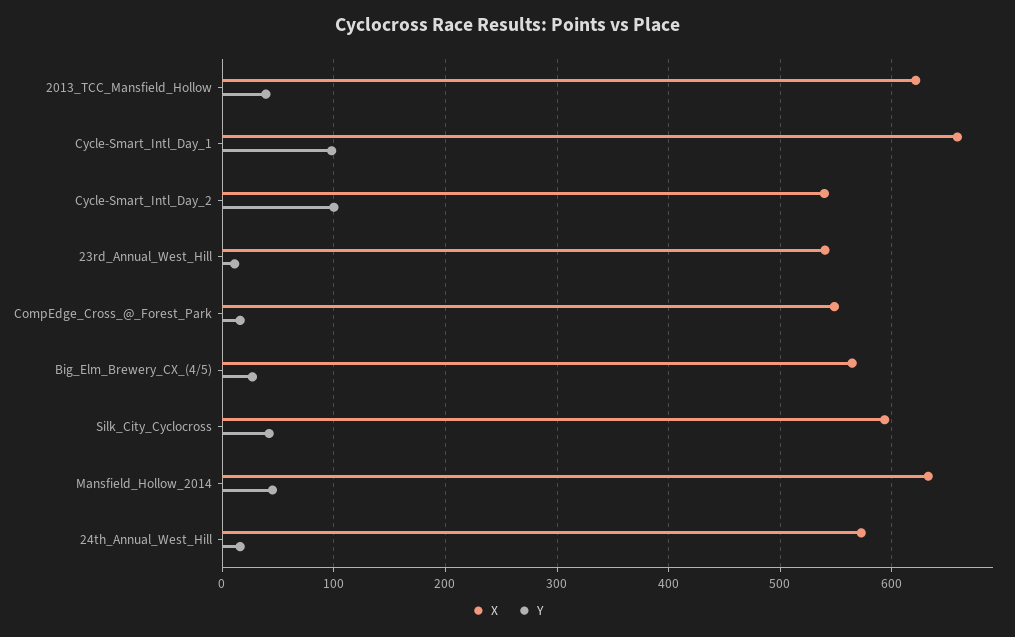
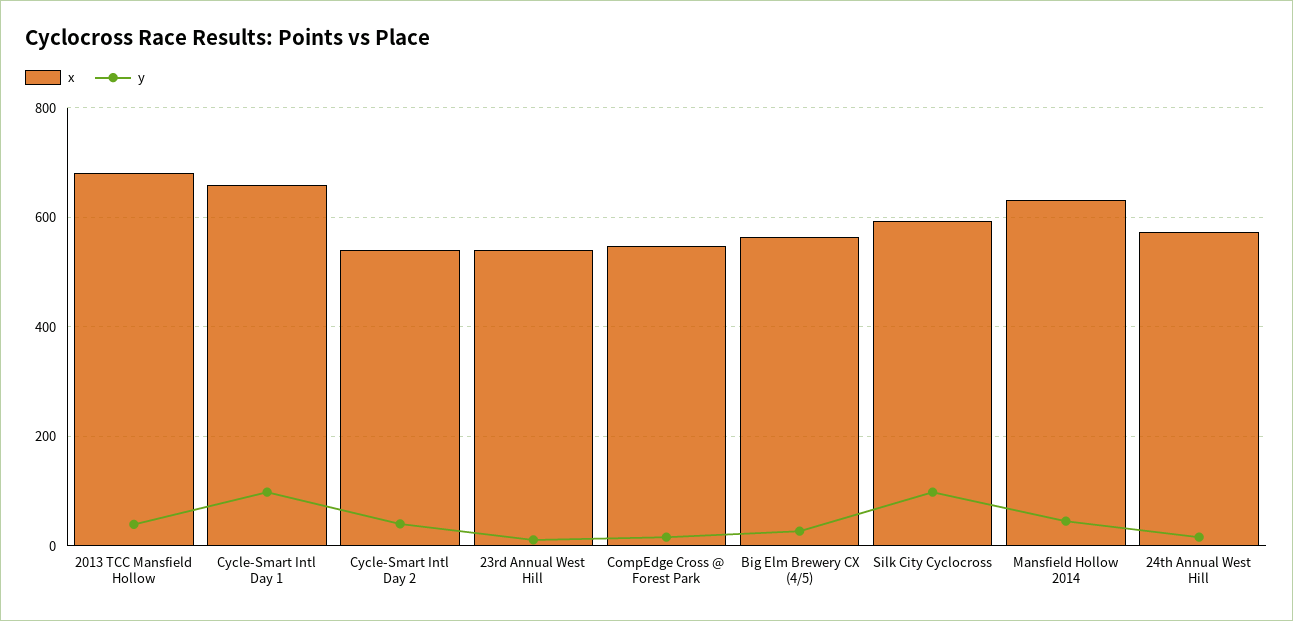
X, 2013_TCC_Mansfield_Hollow: 620 -> 680
Y, Cycle-Smart_Intl_Day_2: 100 -> 40
Y, Silk_City_Cyclocross: 40 -> 100

